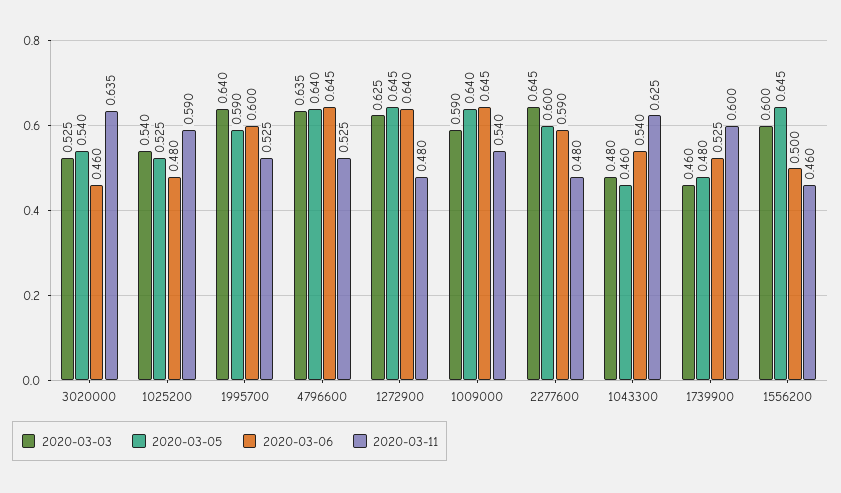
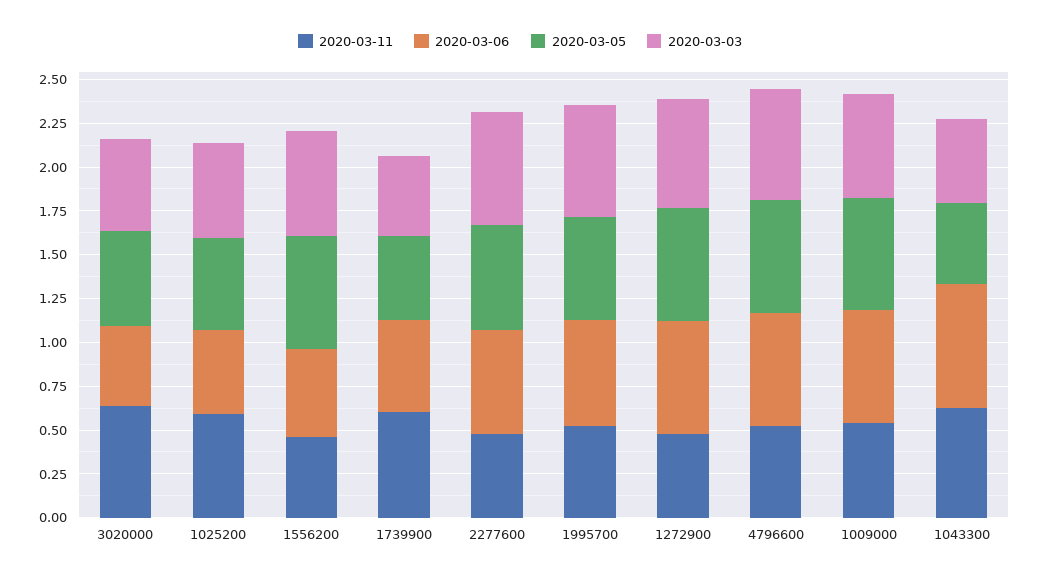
2020-03-06, 1043300: 0.54 -> 0.7

